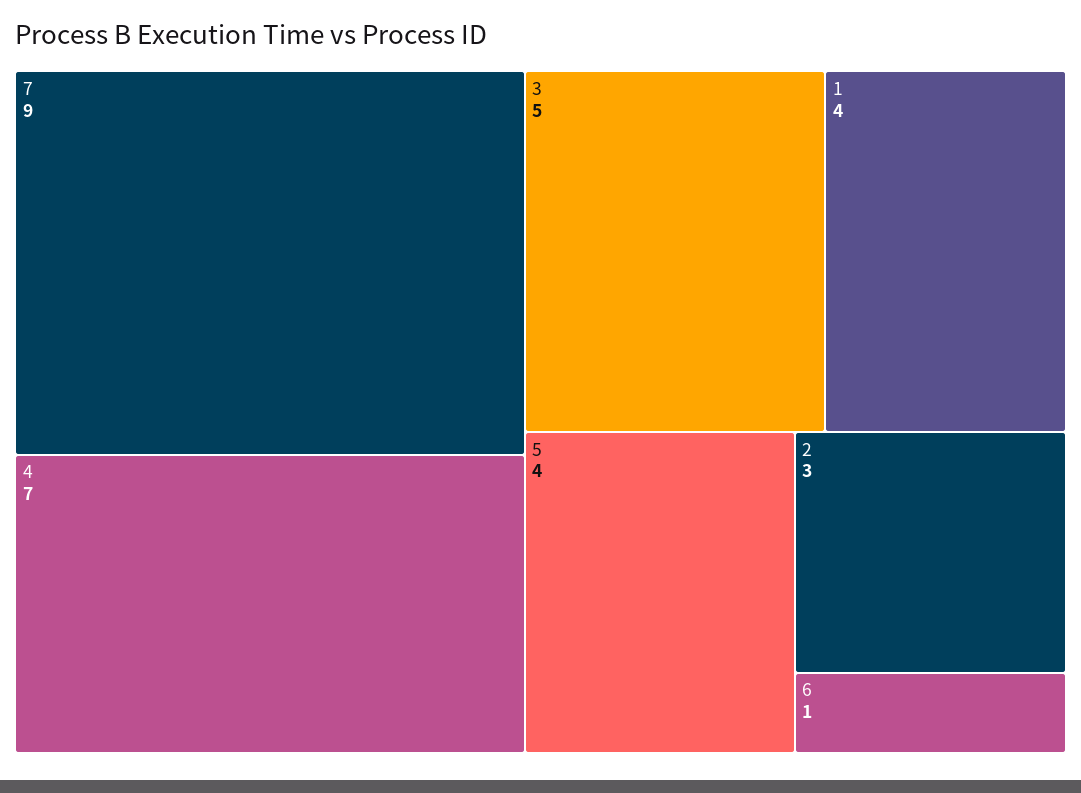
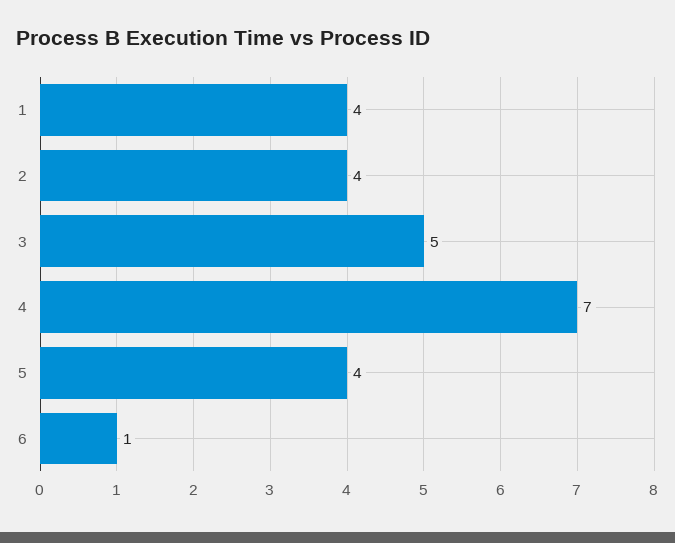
7: 9 -> none
2: 3 -> 4

